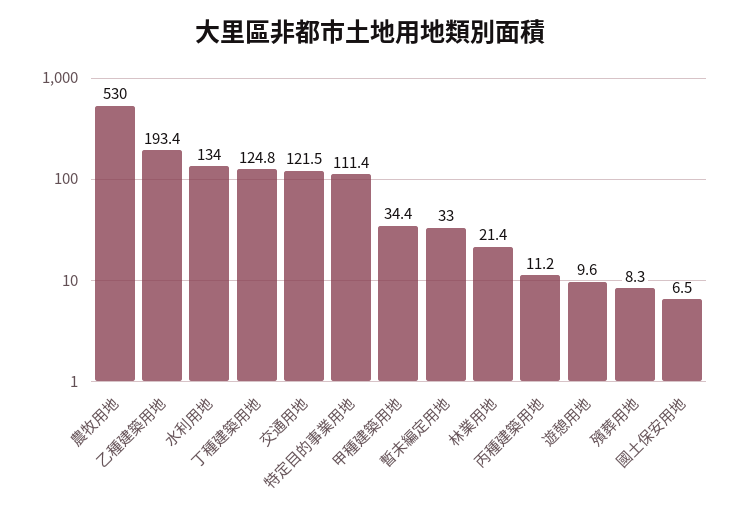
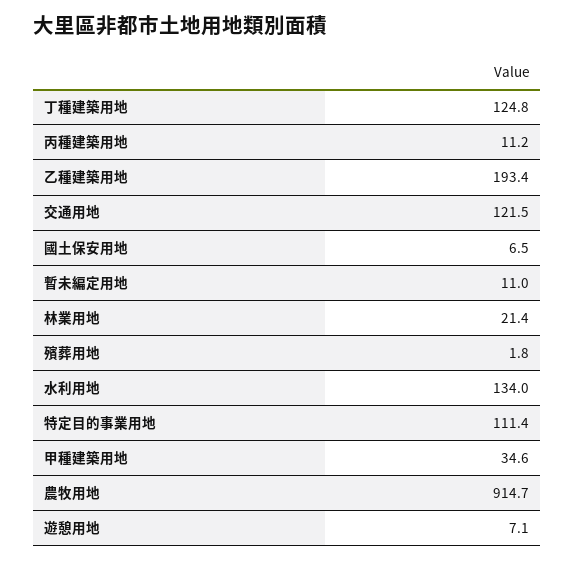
農牧用地: 530 -> 914.7
甲種建築用地: 34.4 -> 34.6
暫未編定用地: 33 -> 11
遊憩用地: 9.6 -> 7.1
殯葬用地: 8.3 -> 1.8

